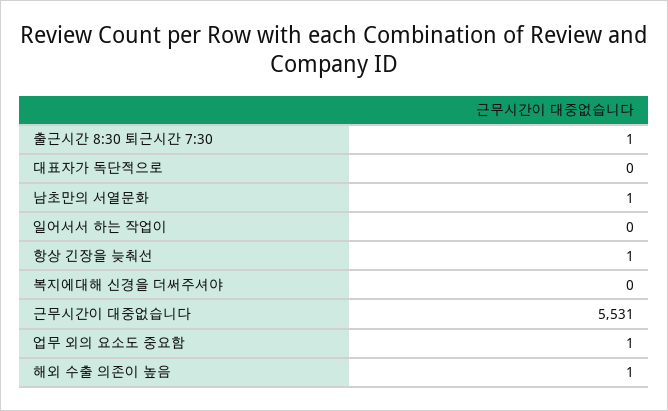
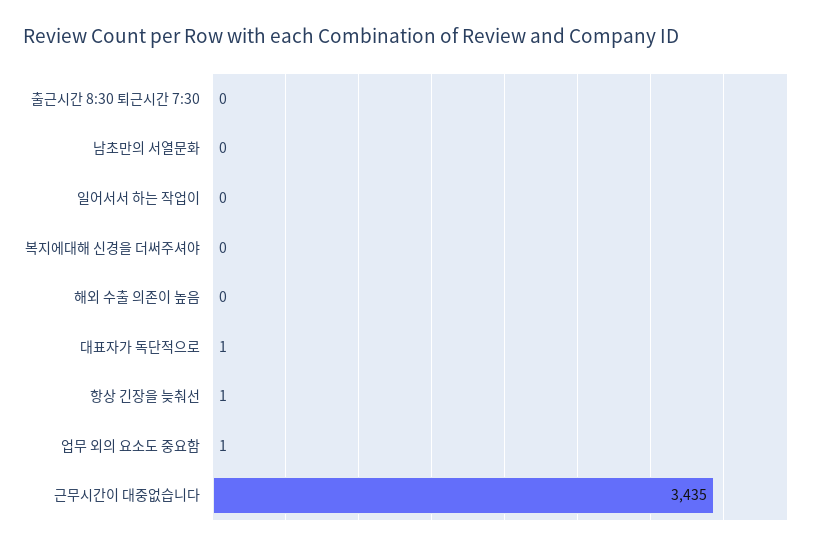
출근시간 8:30 퇴근시간 7:30: 1 -> 0
대표자가 독단적으로: 0 -> 1
남초만의 서열문화: 1 -> 0
근무시간이 대중없습니다: 5531 -> 3435
해외 수출 의존이 높음: 1 -> 0

